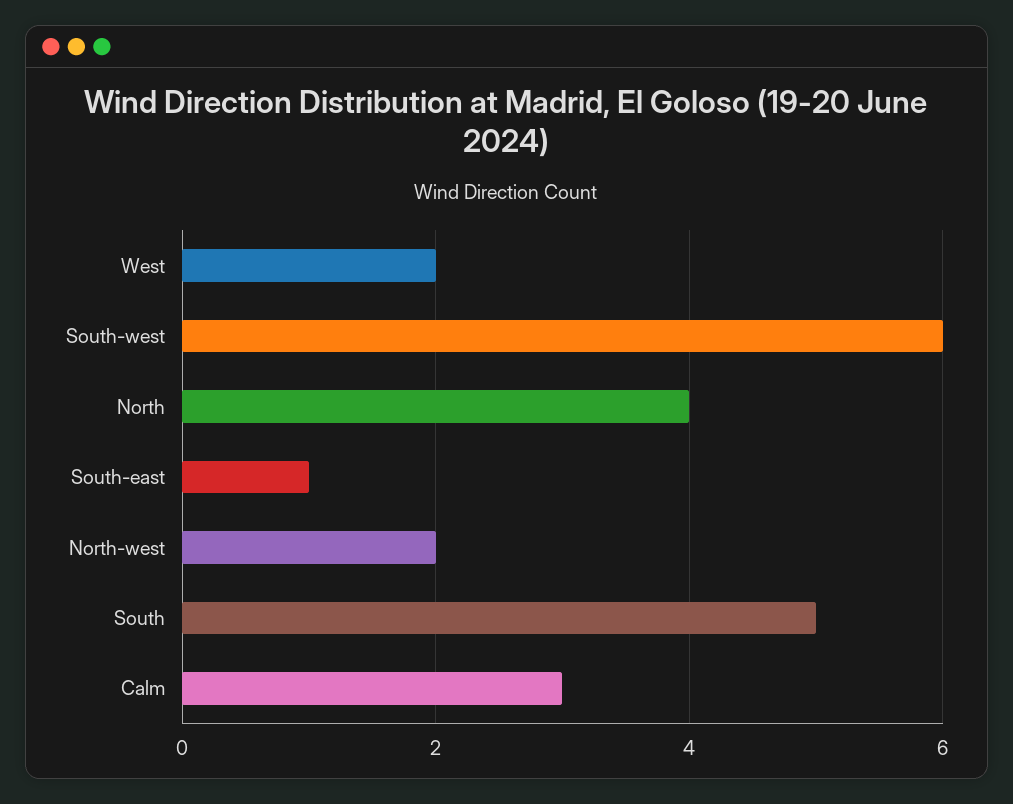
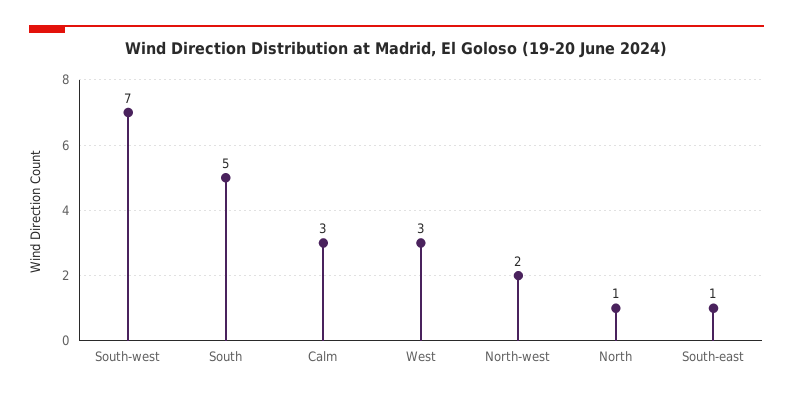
West: 2 -> 3
South-west: 6 -> 7
North: 4 -> 1

